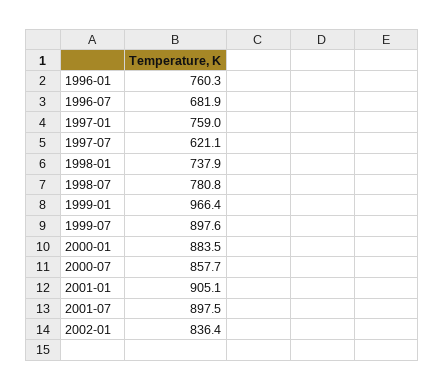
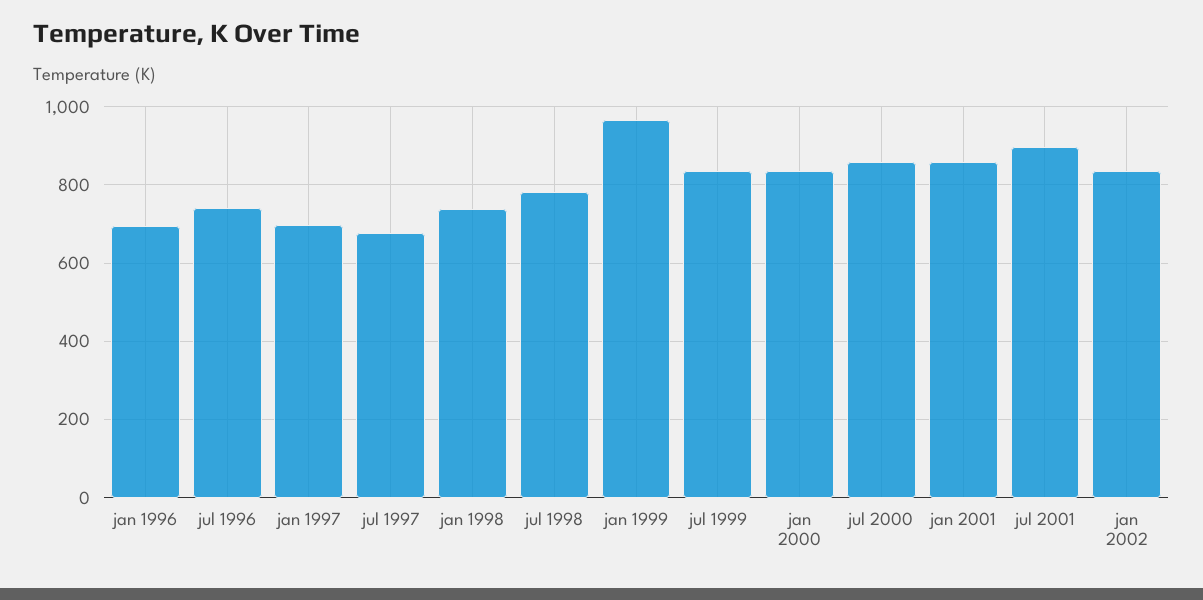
1996-01: 760.3 -> 700
1996-07: 681.9 -> 740
1997-01: 759 -> 700
1997-07: 621.1 -> 680
1999-07: 897.6 -> 840
2000-01: 883.5 -> 840
2001-01: 905.1 -> 860

